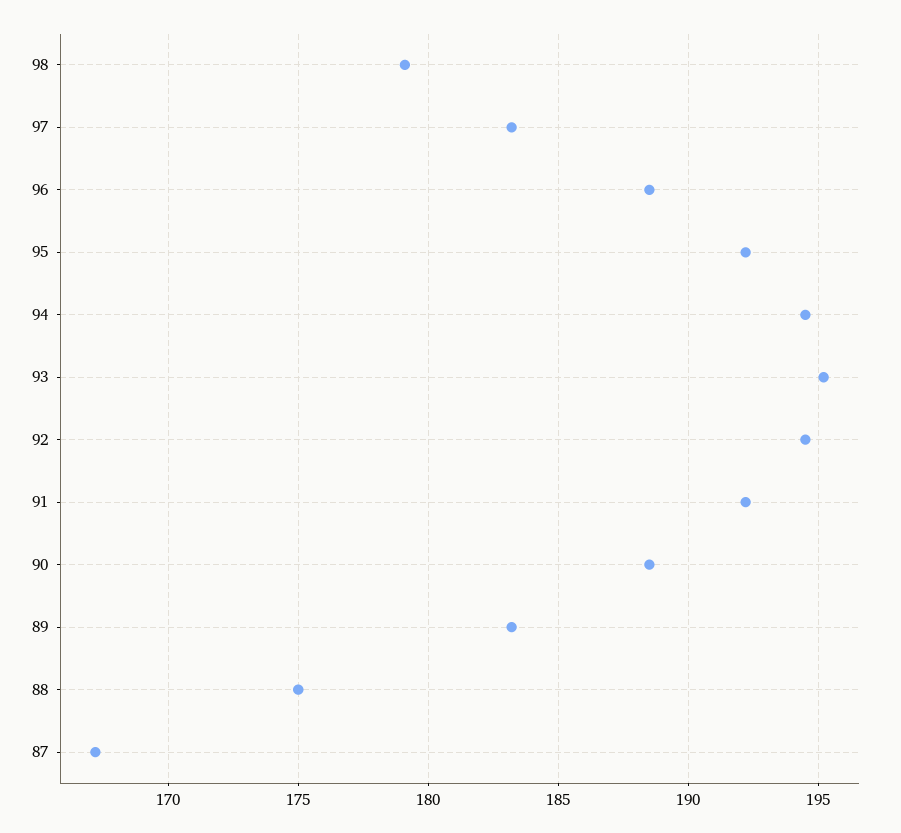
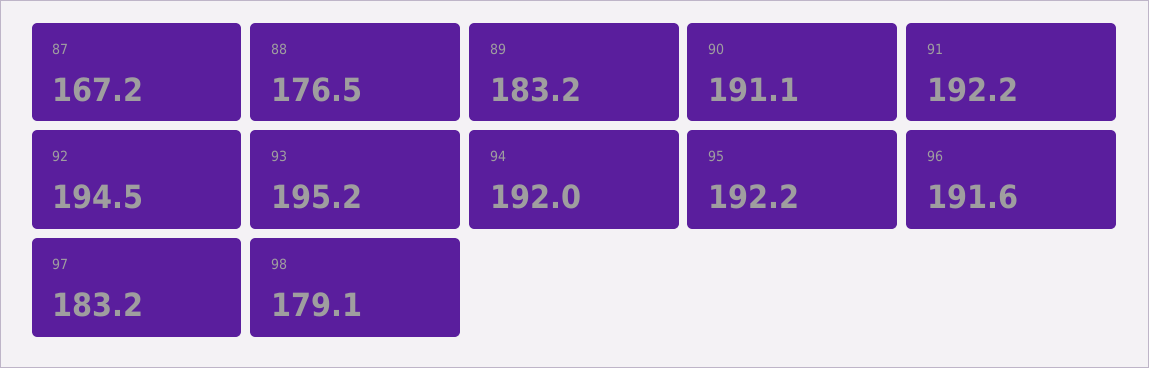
96: 188.5 -> 191.6
94: 194.5 -> 192
90: 188.5 -> 191.1
88: 175 -> 176.5

